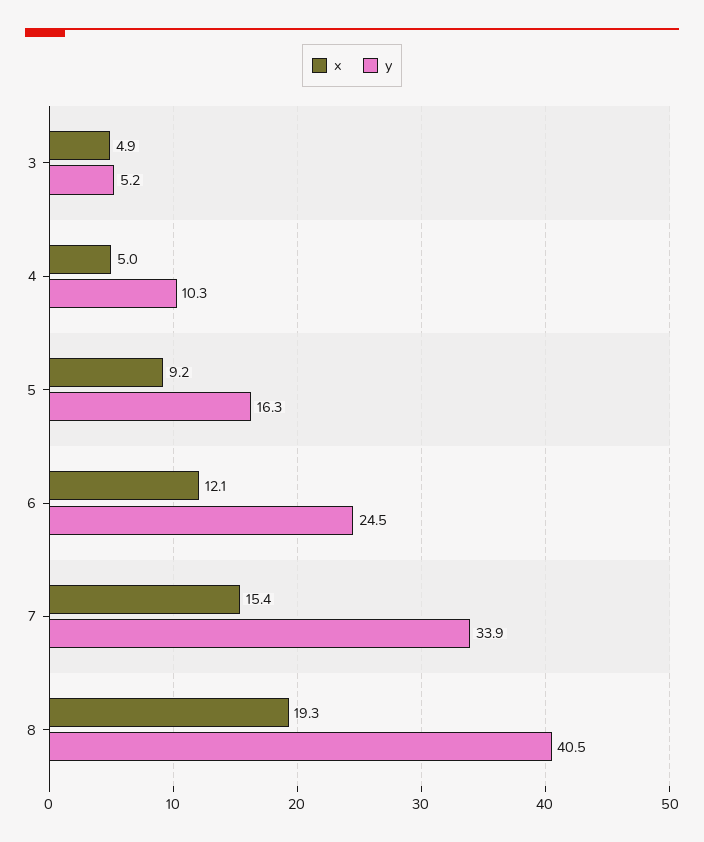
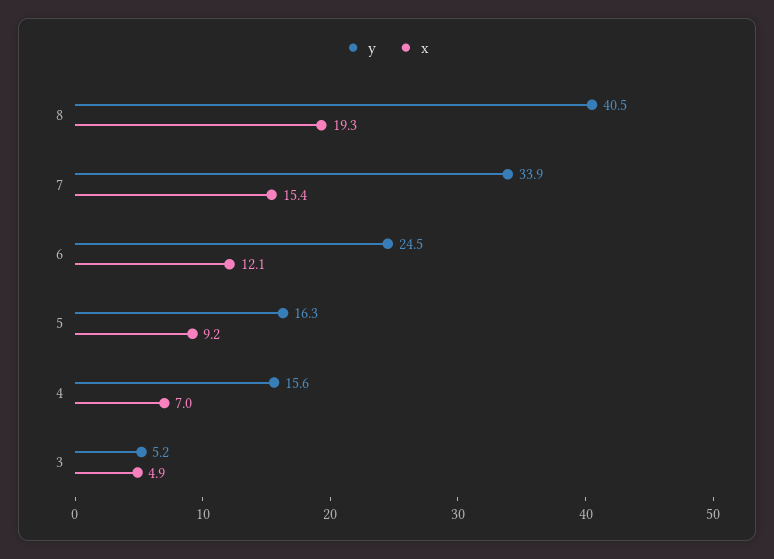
x, 4: 5 -> 7
y, 4: 10.3 -> 15.6

